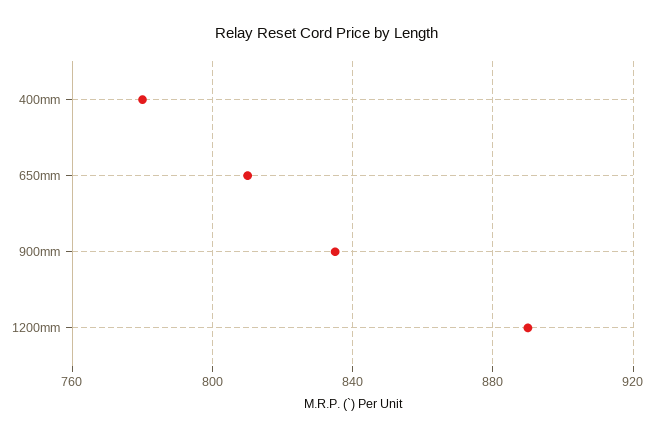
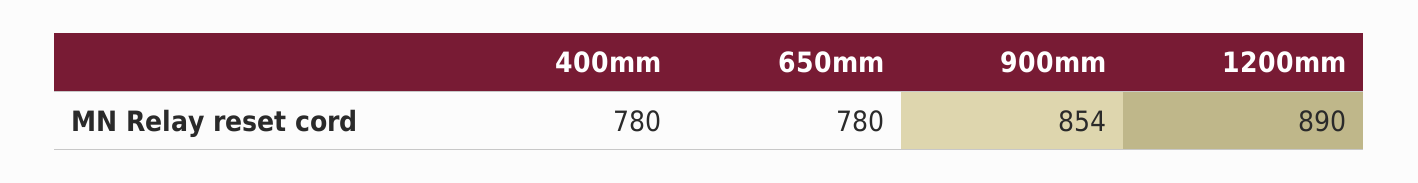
650mm: 810 -> 780
900mm: 835 -> 854

